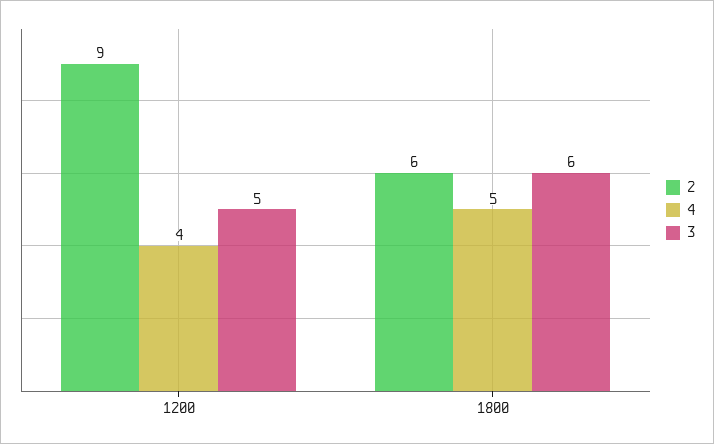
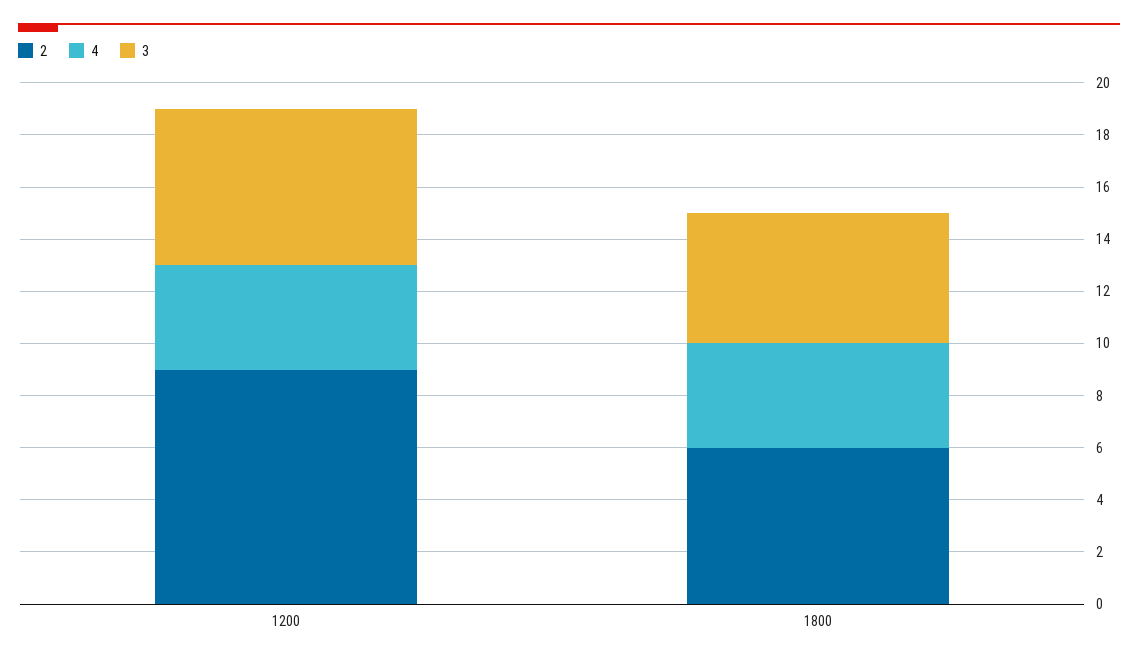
3, 1200: 5 -> 6
4, 1800: 5 -> 4
3, 1800: 6 -> 5

